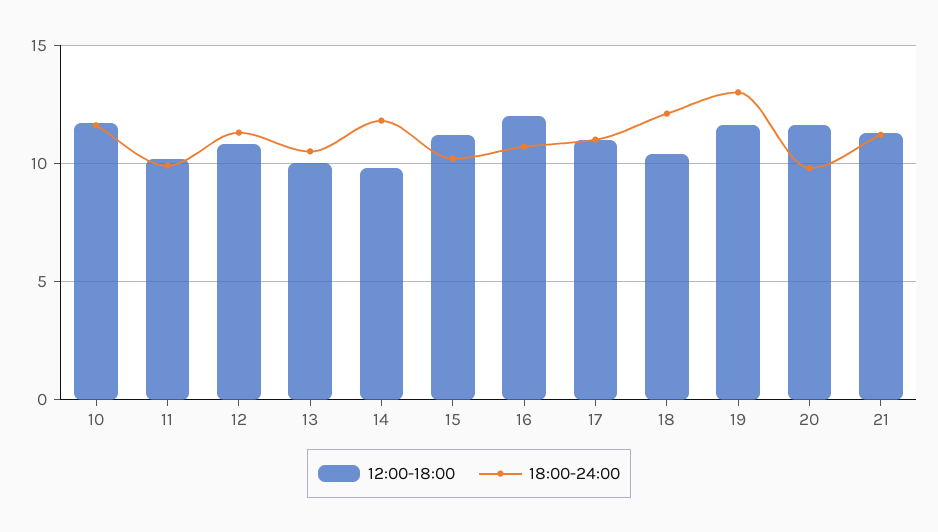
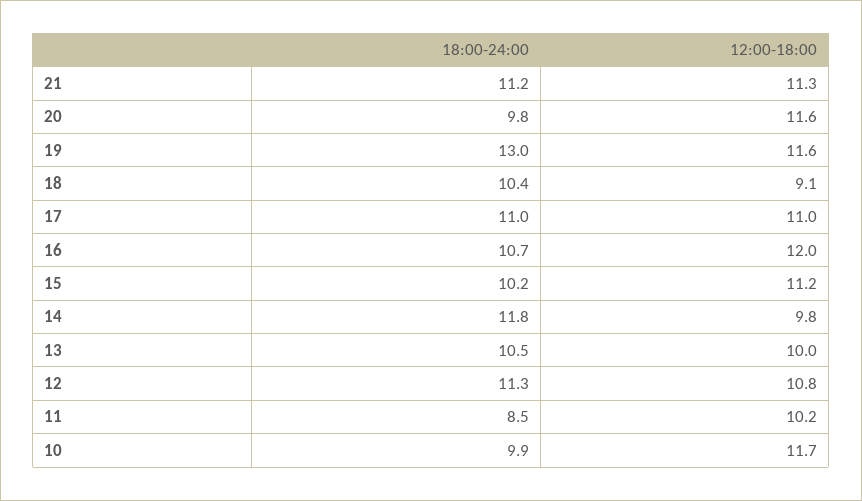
18:00-24:00, 10: 11.5 -> 9.9
18:00-24:00, 11: 10 -> 8.5
12:00-18:00, 18: 10.5 -> 9.1
18:00-24:00, 18: 12 -> 10.4

